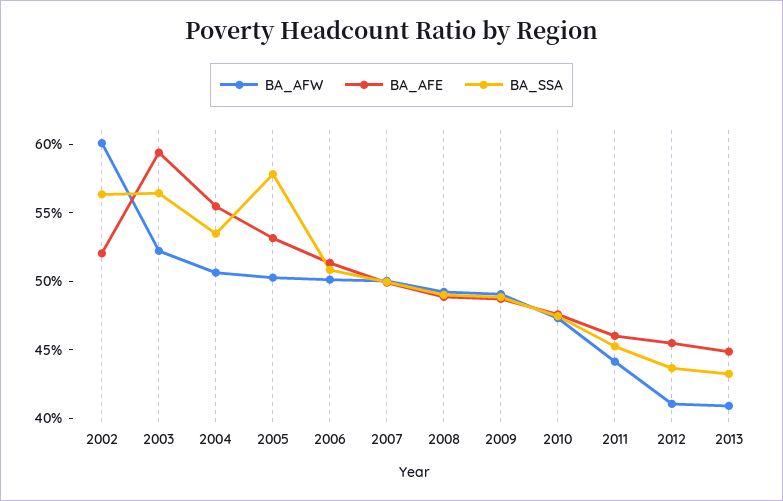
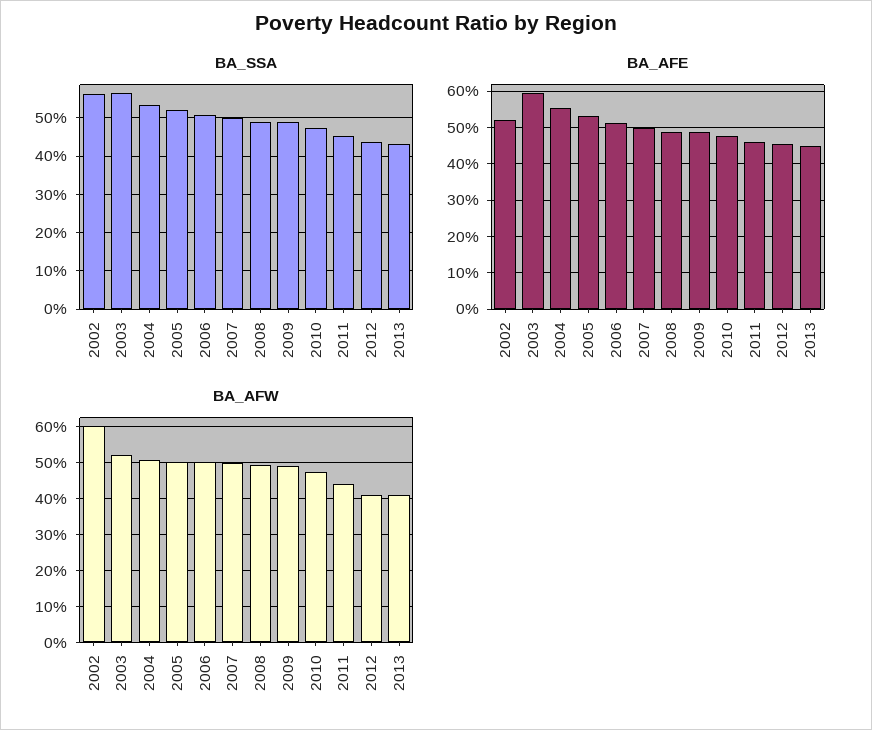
BA_SSA, 2005: 58 -> 52

